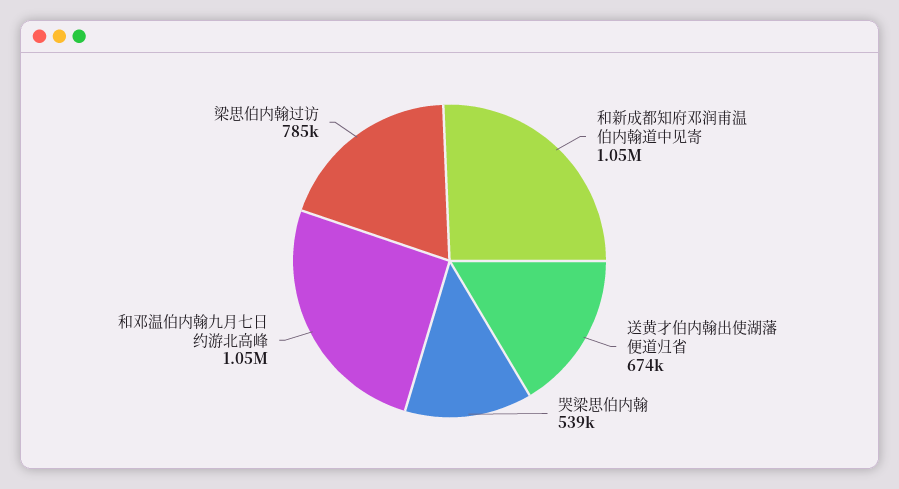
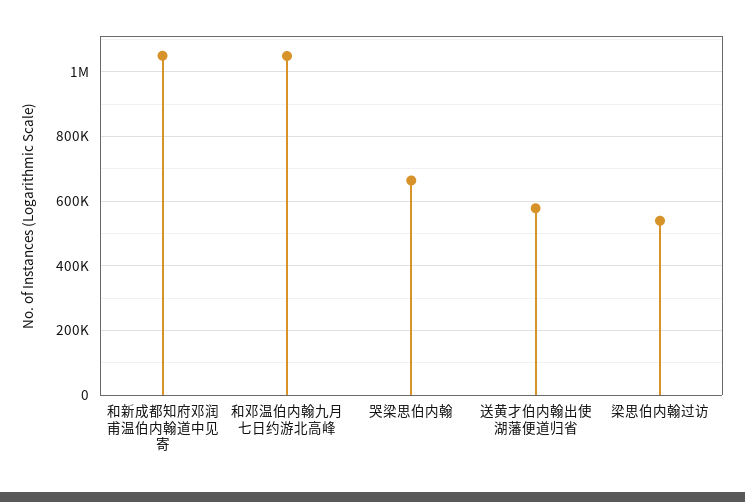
送黄才伯内翰出使湖藩便道归省: 674000 -> 580000
哭梁思伯内翰: 539000 -> 660000
梁思伯内翰过访: 785000 -> 540000

